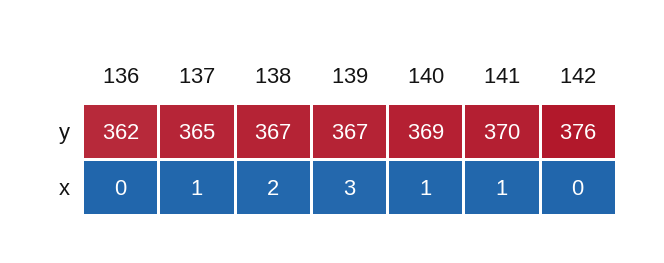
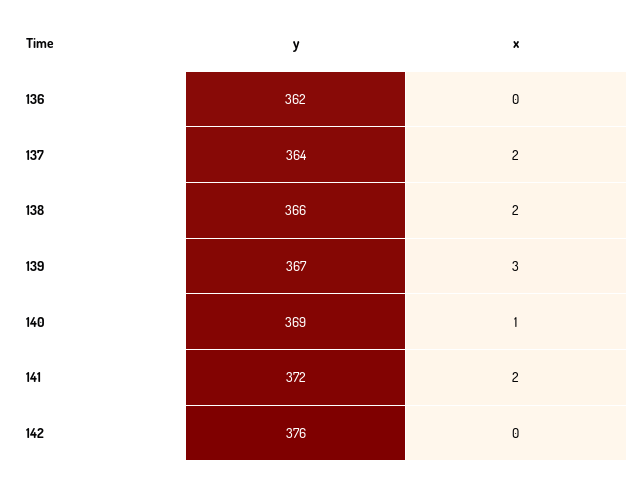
137, y: 365 -> 364
138, y: 367 -> 366
141, y: 370 -> 372
137, x: 1 -> 2
141, x: 1 -> 2

